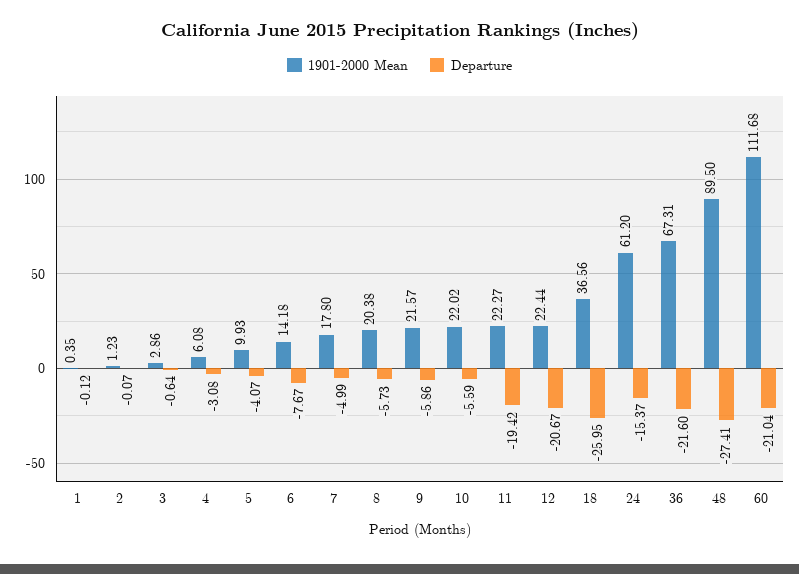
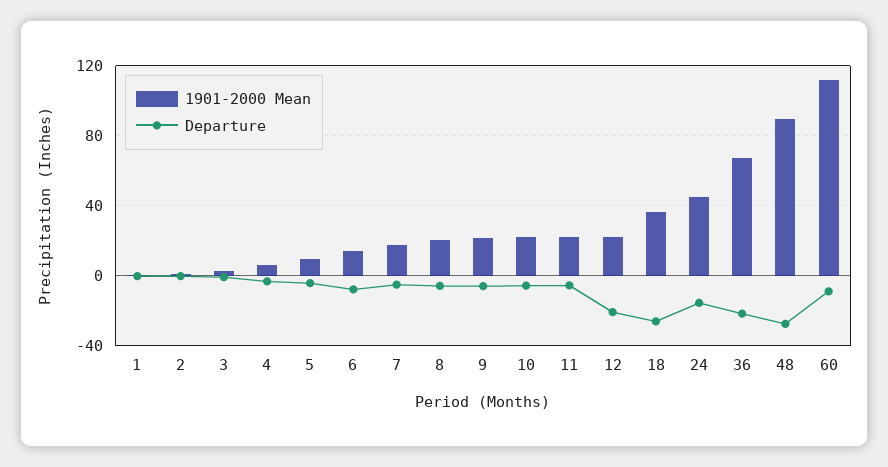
Departure, 11: -19.42 -> -5
1901-2000 Mean, 24: 61.2 -> 45
Departure, 60: -21.04 -> -10

